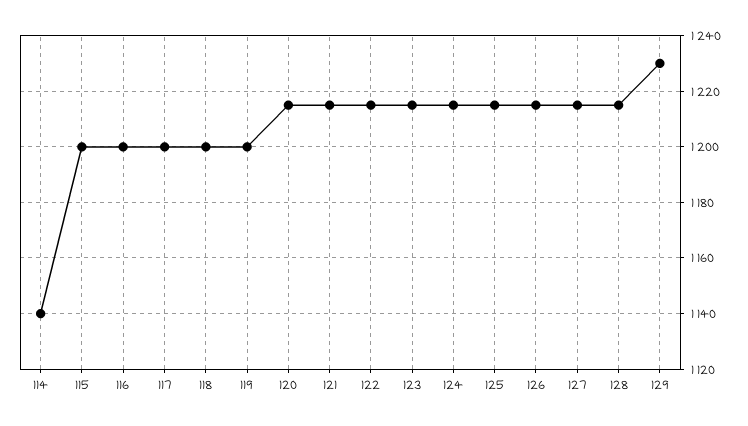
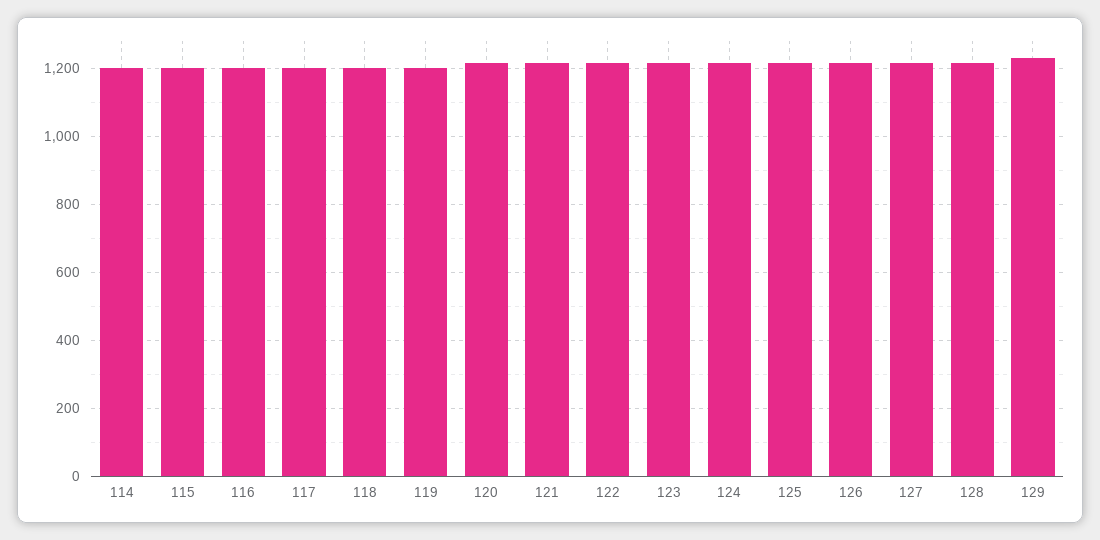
114: 1140 -> 1200

